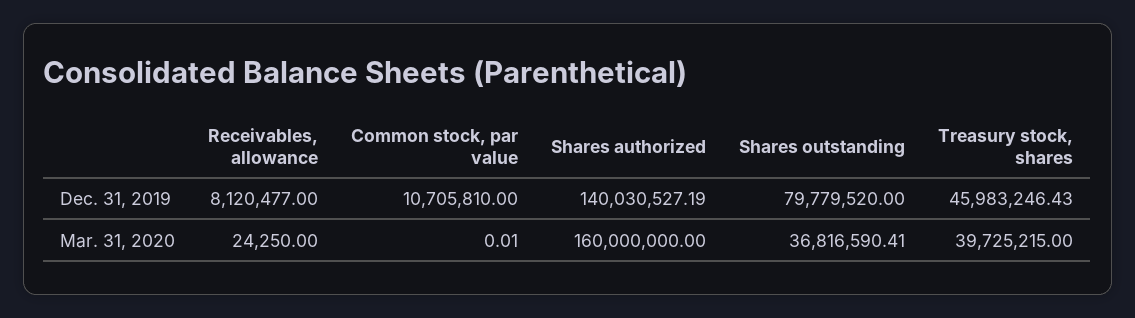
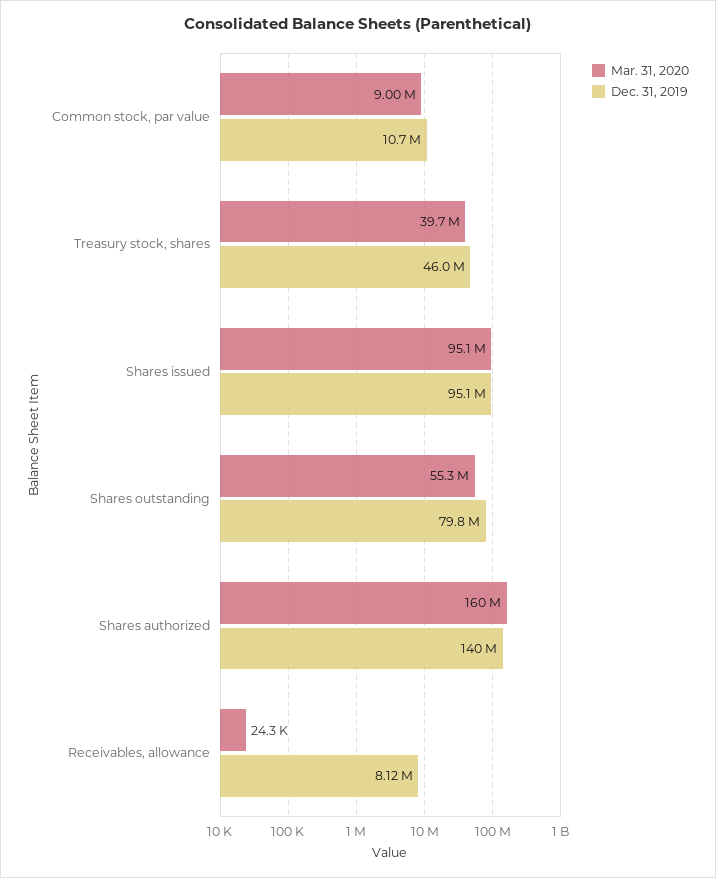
Mar. 31, 2020, Common stock, par value: 0.01 -> 9000000
Mar. 31, 2020, Shares outstanding: 36816590.41 -> 55300000
Mar. 31, 2020, Shares issued: none -> 95100000
Dec. 31, 2019, Shares issued: none -> 95100000

